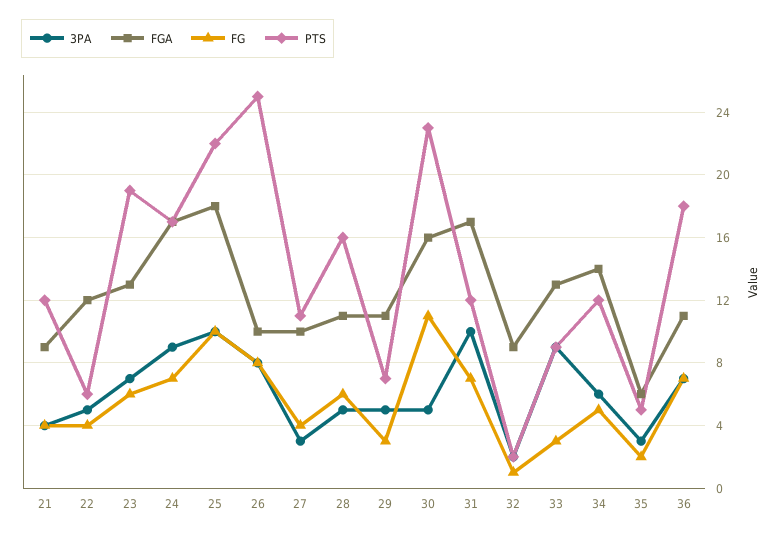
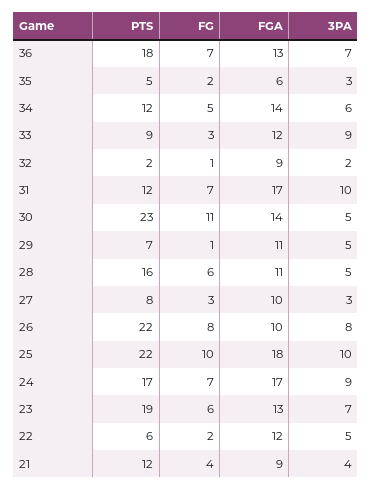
FG, 22: 4 -> 2
PTS, 26: 25 -> 22
FG, 27: 4 -> 3
PTS, 27: 11 -> 8
FG, 29: 3 -> 1
FGA, 30: 16 -> 14
FGA, 33: 13 -> 12
FGA, 36: 11 -> 13

